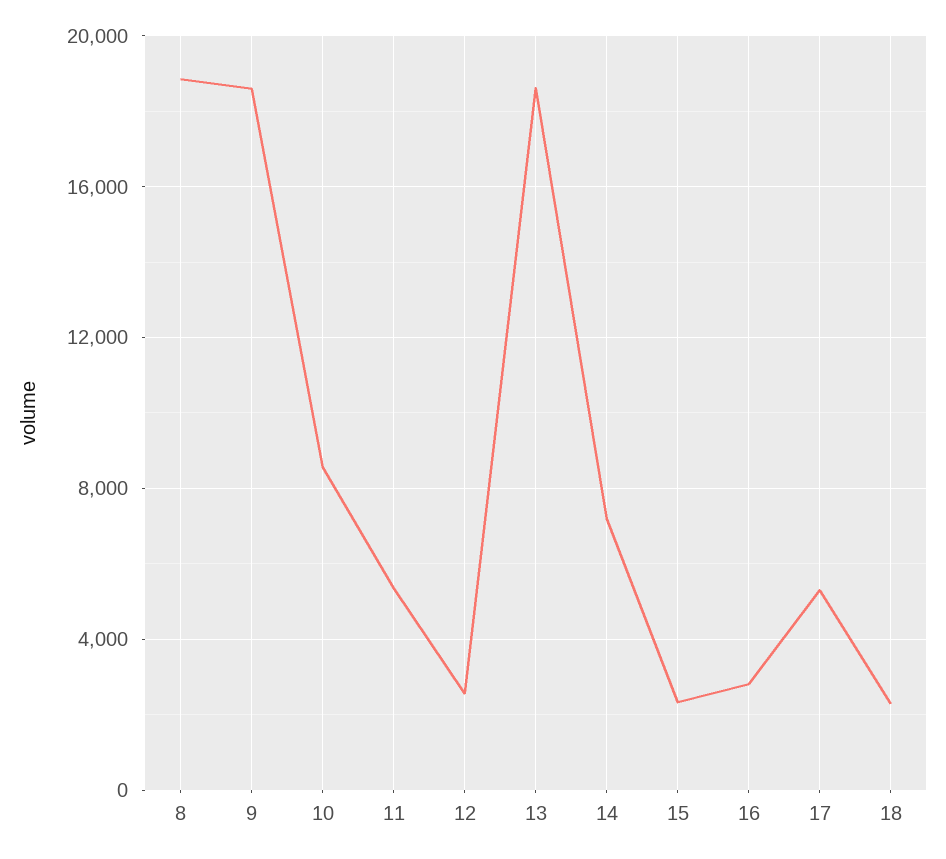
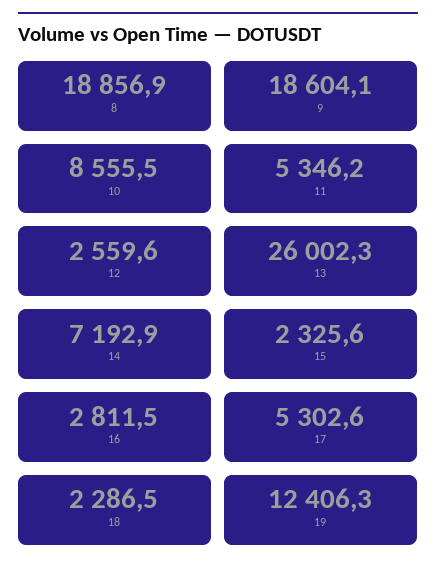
13: 18500 -> 26002.3
19: none -> 12406.3

